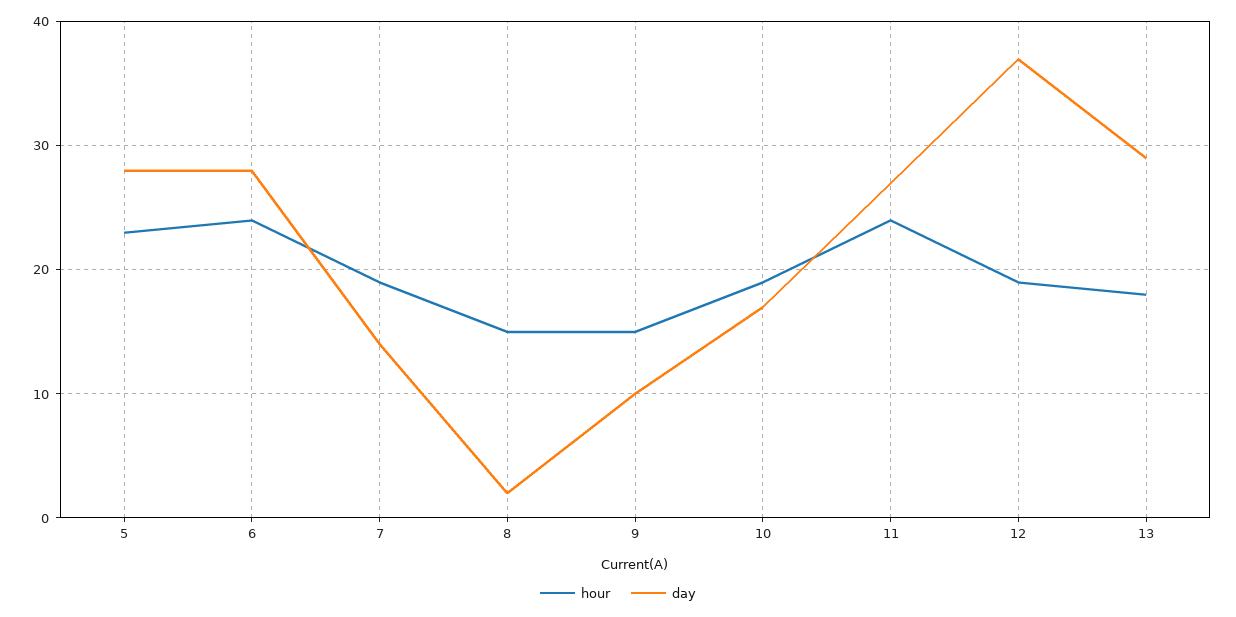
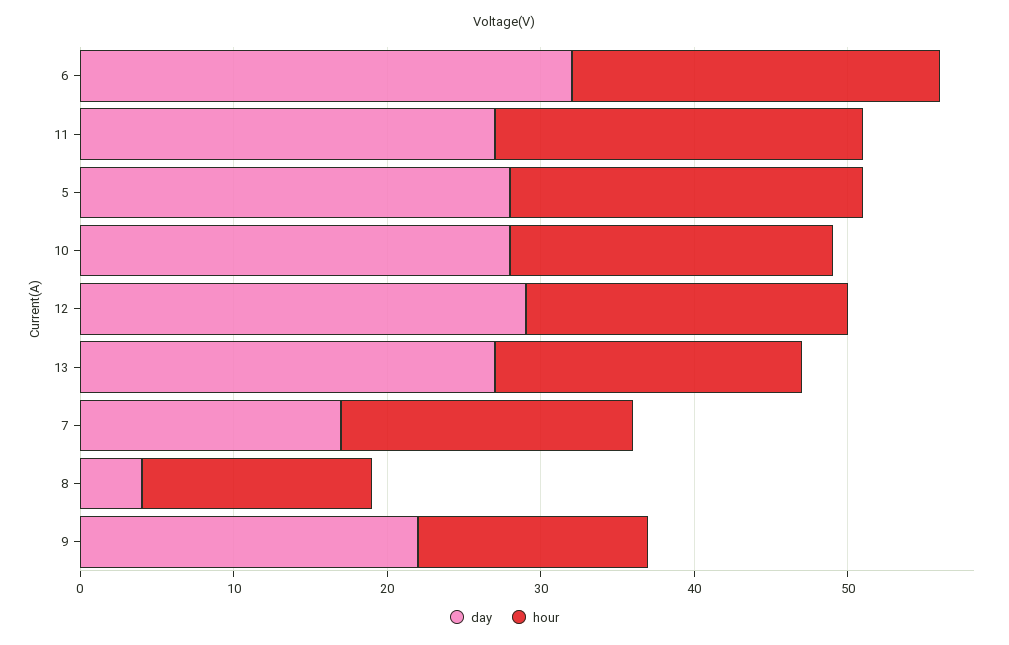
day, 6: 28 -> 32
day, 7: 14 -> 17
day, 8: 2 -> 4
day, 9: 10 -> 22
hour, 10: 19 -> 21
day, 10: 17 -> 28
hour, 12: 19 -> 21
day, 12: 37 -> 29
hour, 13: 18 -> 20
day, 13: 29 -> 27

